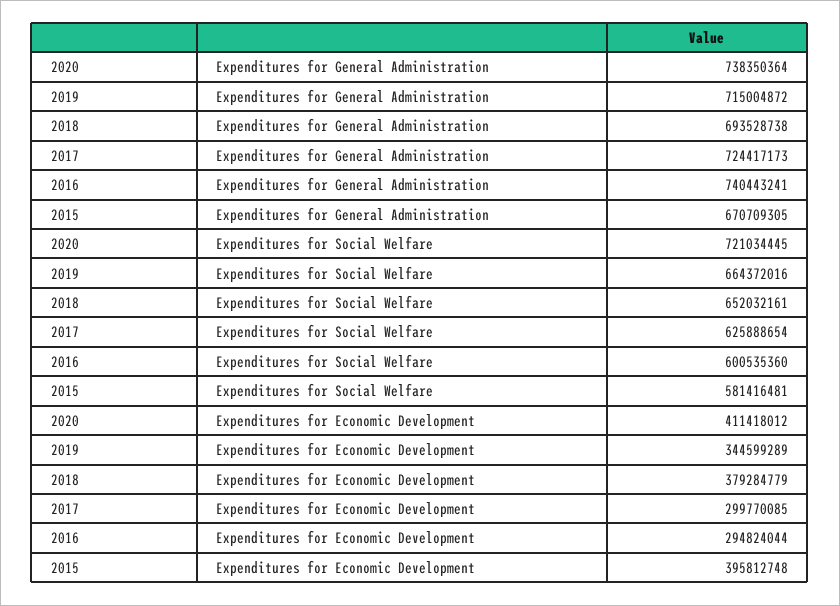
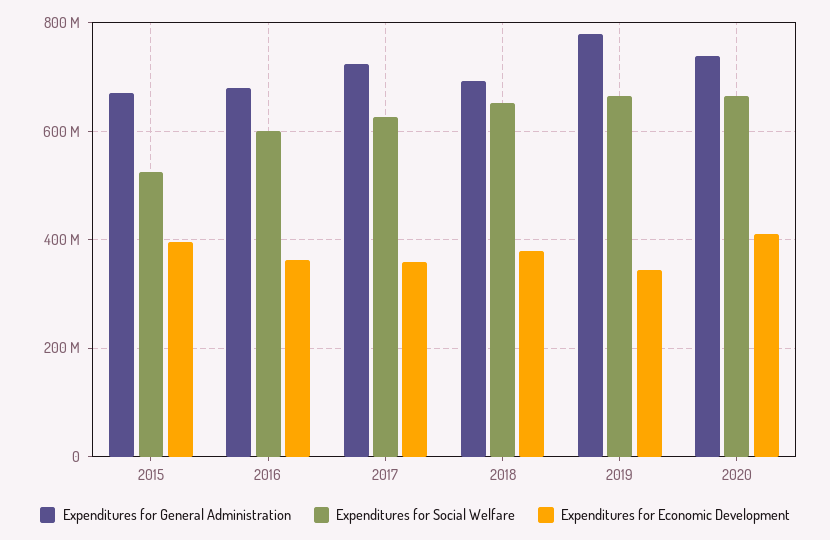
Expenditures for General Administration, 2019: 715004872 -> 780000000
Expenditures for General Administration, 2016: 740443241 -> 680000000
Expenditures for Social Welfare, 2020: 721034445 -> 660000000
Expenditures for Social Welfare, 2015: 581416481 -> 520000000
Expenditures for Economic Development, 2017: 299770085 -> 360000000
Expenditures for Economic Development, 2016: 294824044 -> 360000000

